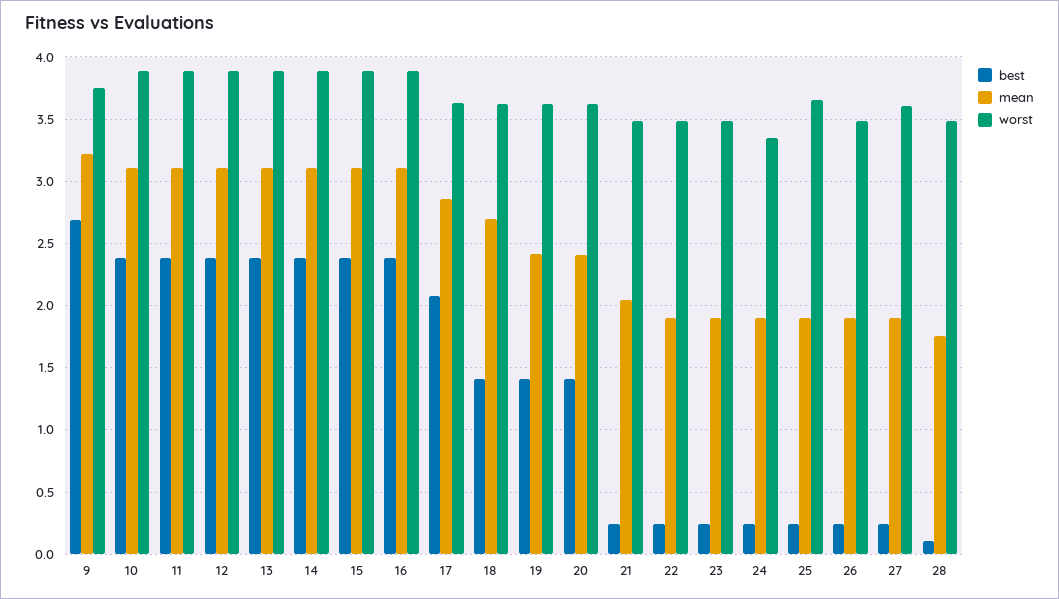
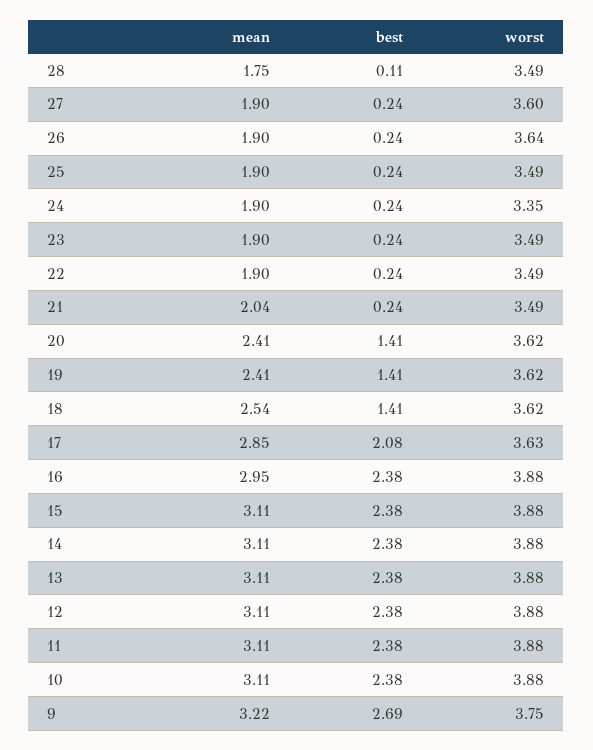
mean, 16: 3.1 -> 2.95
mean, 18: 2.7 -> 2.54
worst, 25: 3.65 -> 3.49
worst, 26: 3.5 -> 3.64

